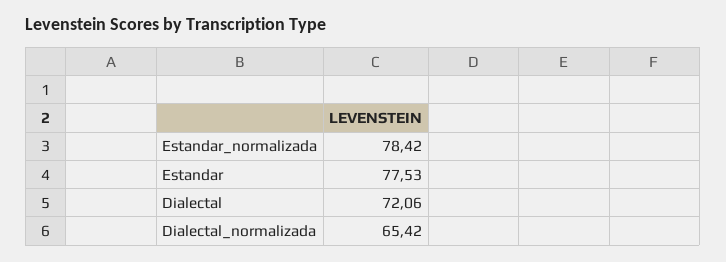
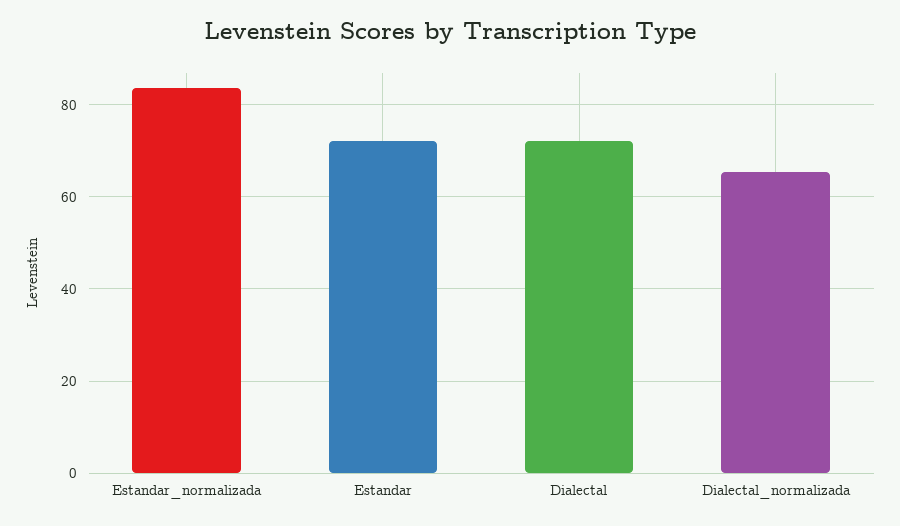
Estandar_normalizada: 78.42 -> 84
Estandar: 77.53 -> 72

